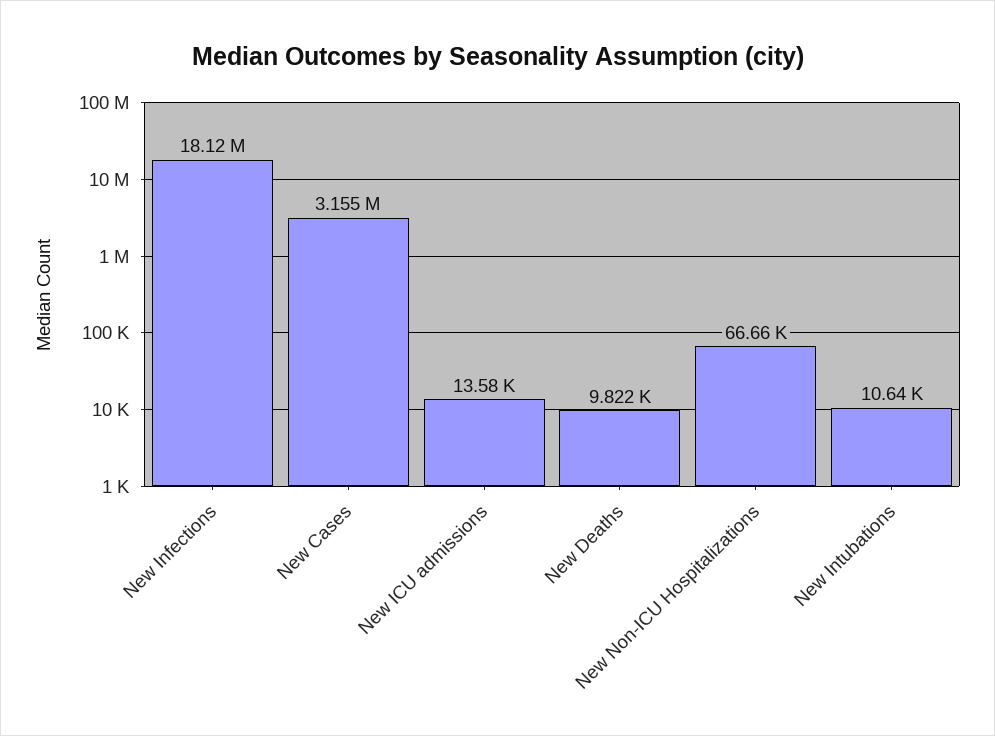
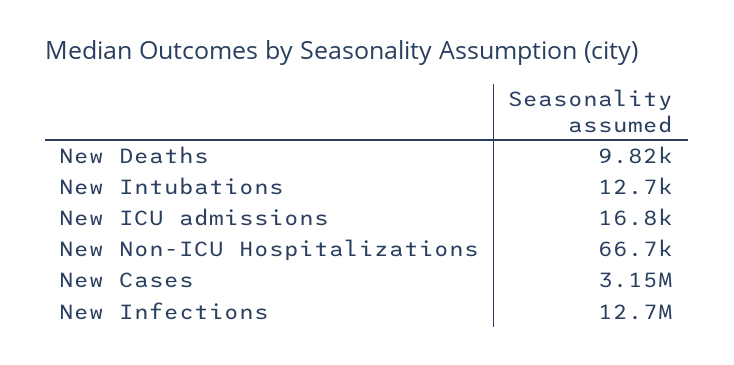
New Infections: 18120000 -> 12700000
New ICU admissions: 13580 -> 16800
New Intubations: 10640 -> 12700

